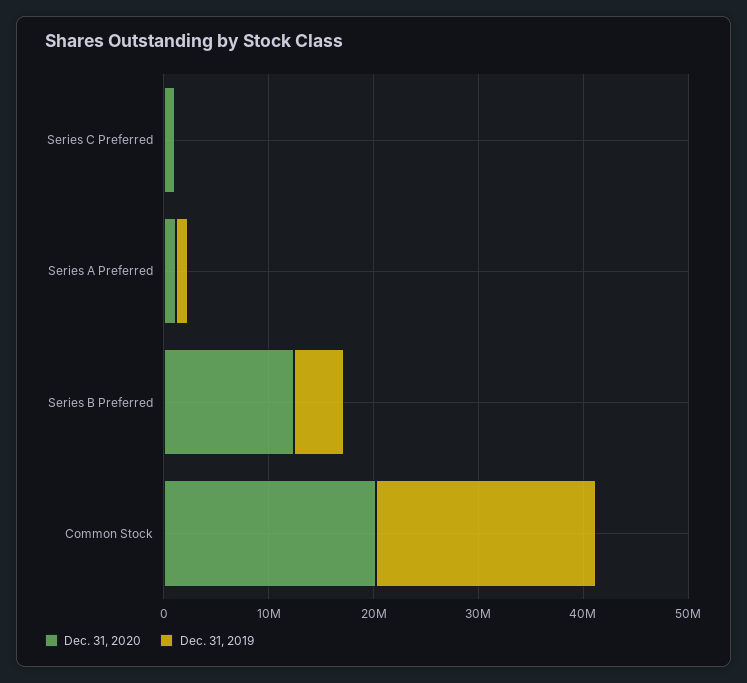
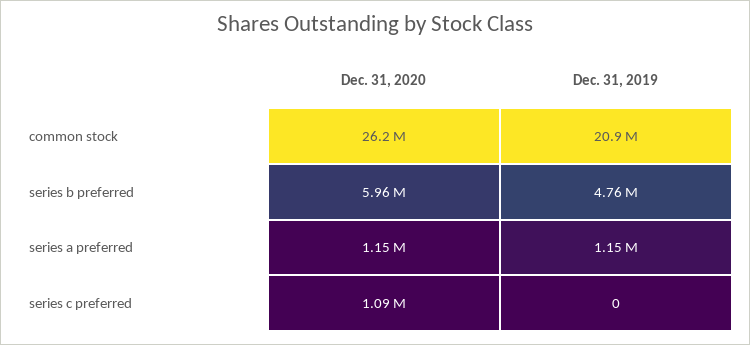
Dec. 31, 2020, Series B Preferred: 12000000 -> 5960000
Dec. 31, 2020, Common Stock: 20000000 -> 26200000

